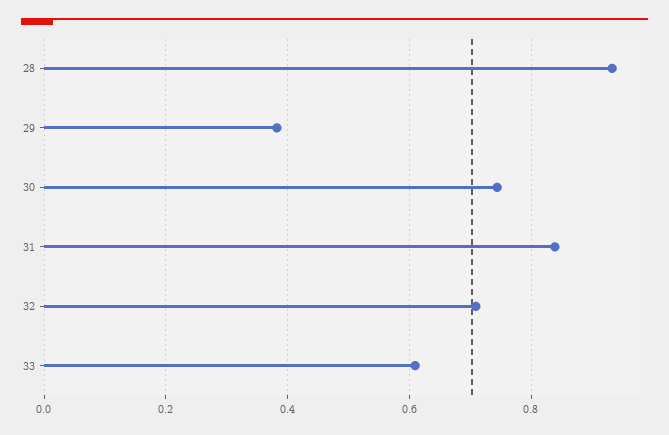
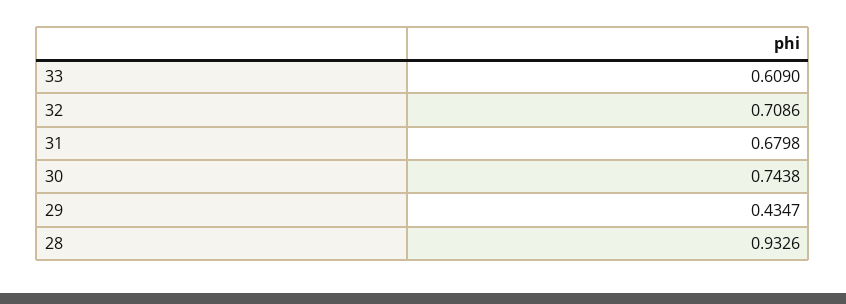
29: 0.38 -> 0.4347
31: 0.84 -> 0.6798

